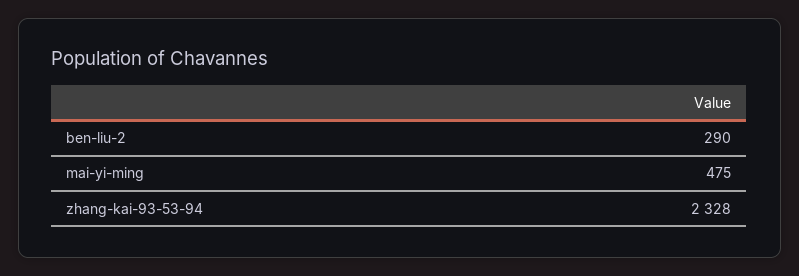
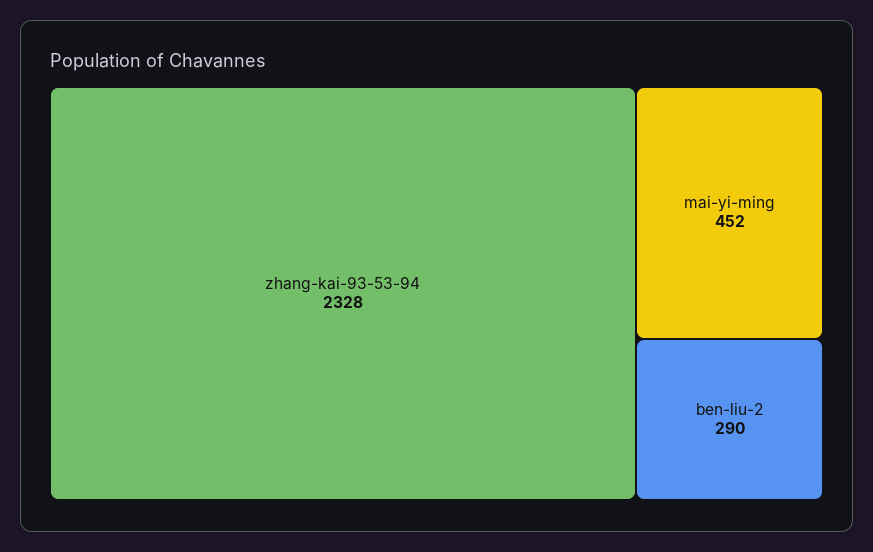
mai-yi-ming: 475 -> 452

